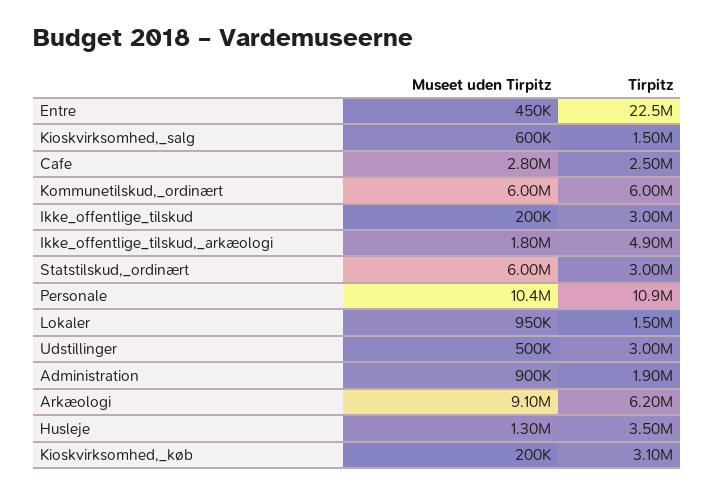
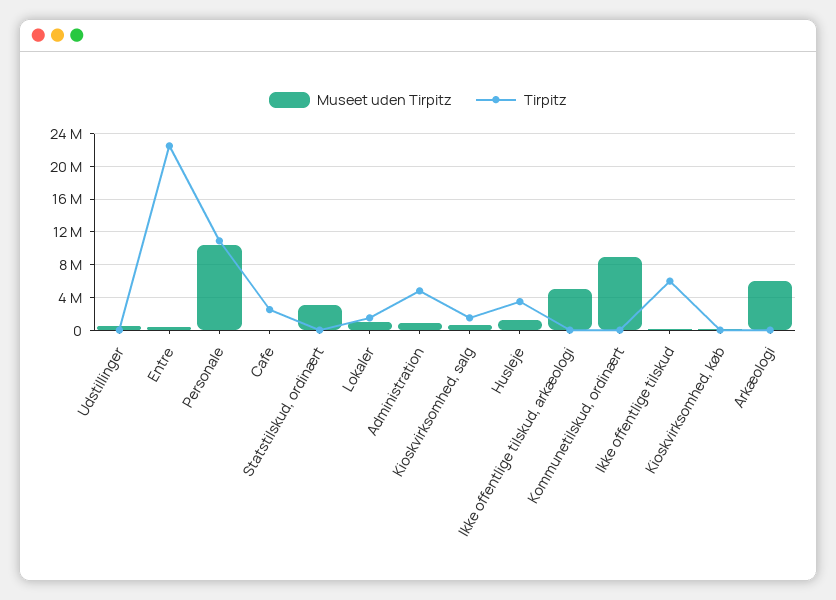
Museet uden Tirpitz, Cafe: 2800000 -> 0
Museet uden Tirpitz, Kommunetilskud,_ordinært: 6000000 -> 9000000
Tirpitz, Kommunetilskud,_ordinært: 6000000 -> 0
Tirpitz, Ikke_offentlige_tilskud: 3000000 -> 6000000
Museet uden Tirpitz, Ikke_offentlige_tilskud,_arkæologi: 1800000 -> 5000000
Tirpitz, Ikke_offentlige_tilskud,_arkæologi: 4900000 -> 0
Museet uden Tirpitz, Statstilskud,_ordinært: 6000000 -> 3000000
Tirpitz, Statstilskud,_ordinært: 3000000 -> 0
Tirpitz, Udstillinger: 3000000 -> 0
Tirpitz, Administration: 1900000 -> 5000000
Museet uden Tirpitz, Arkæologi: 9100000 -> 6000000
Tirpitz, Arkæologi: 6200000 -> 0
Tirpitz, Kioskvirksomhed,_køb: 3100000 -> 0

